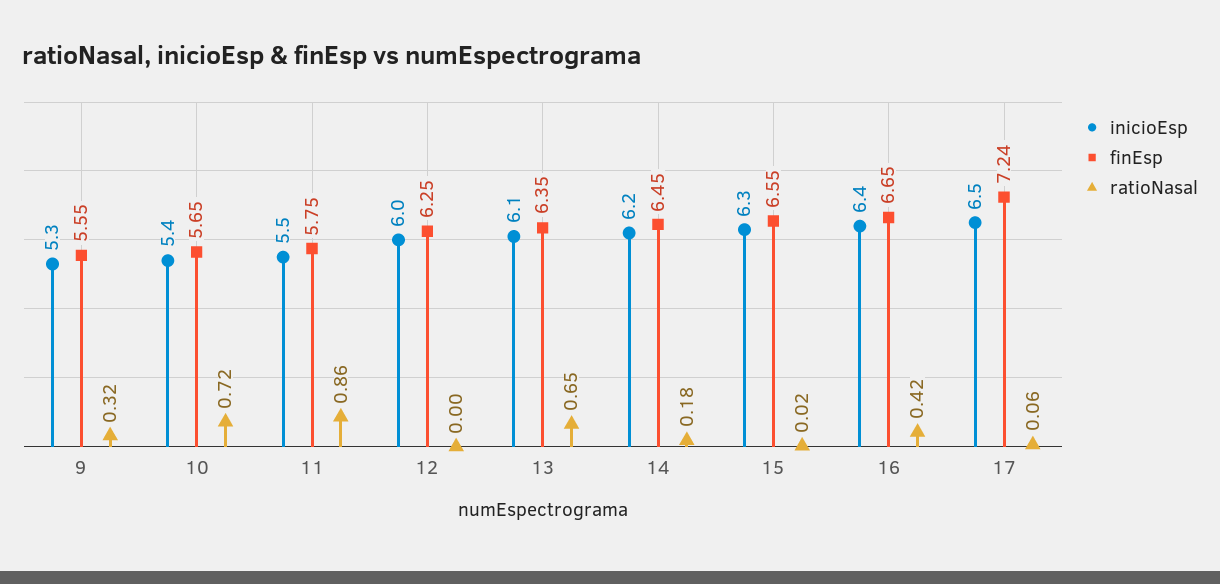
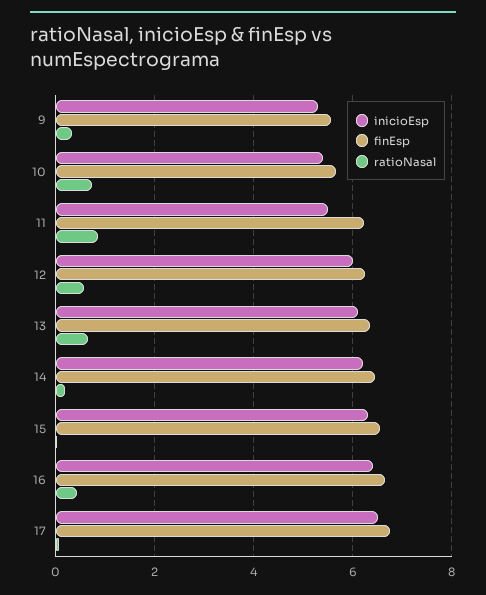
finEsp, 11: 5.75 -> 6.2
ratioNasal, 12: 0 -> 0.6
finEsp, 17: 7.24 -> 6.8

